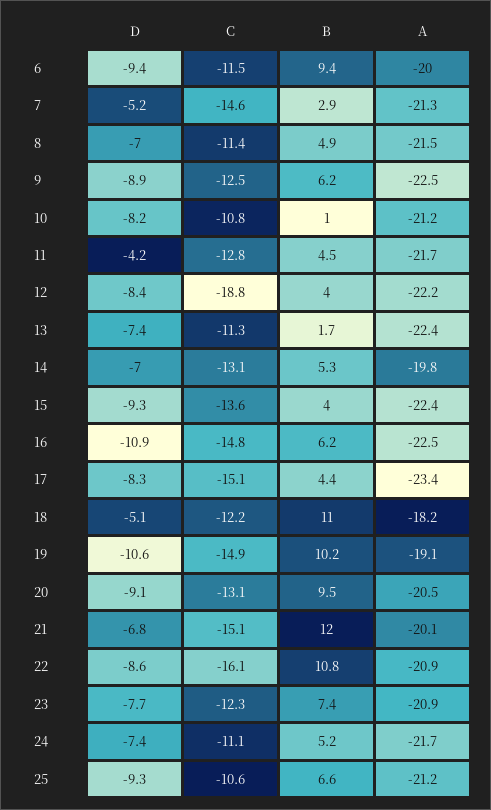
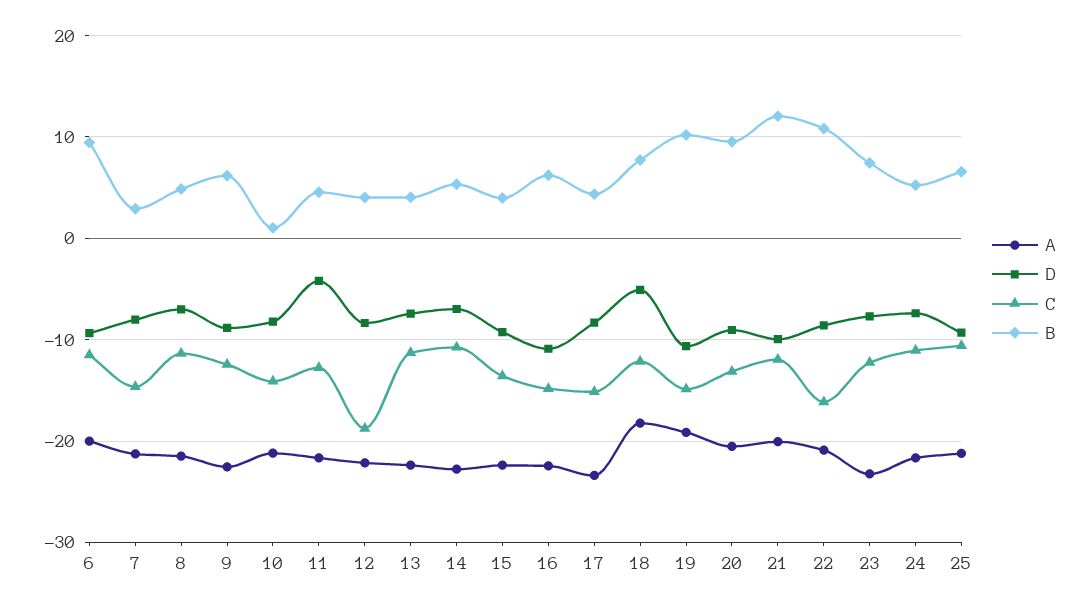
D, 7: -5.2 -> -8
C, 10: -10.8 -> -14
B, 13: 1.7 -> 4
C, 14: -13.1 -> -11
A, 14: -19.8 -> -23
B, 18: 11 -> 8
D, 21: -6.8 -> -10
C, 21: -15.1 -> -12
A, 23: -20.9 -> -23

